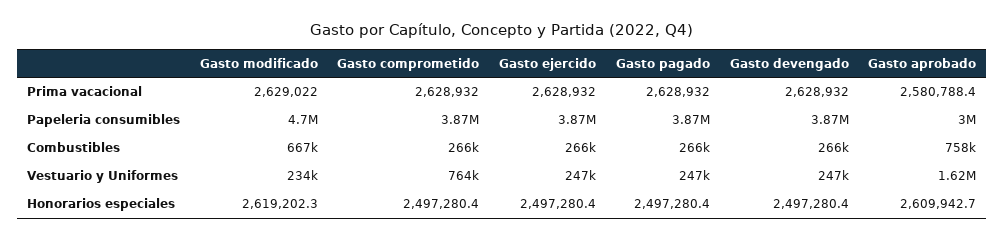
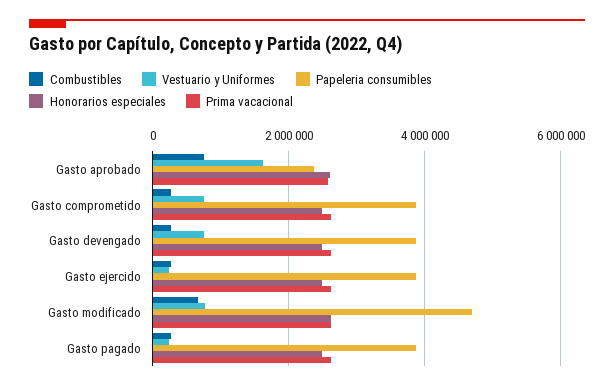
Papeleria consumibles, Gasto aprobado: 3000000 -> 2400000
Vestuario y Uniformes, Gasto modificado: 234000 -> 800000
Vestuario y Uniformes, Gasto devengado: 247000 -> 800000

